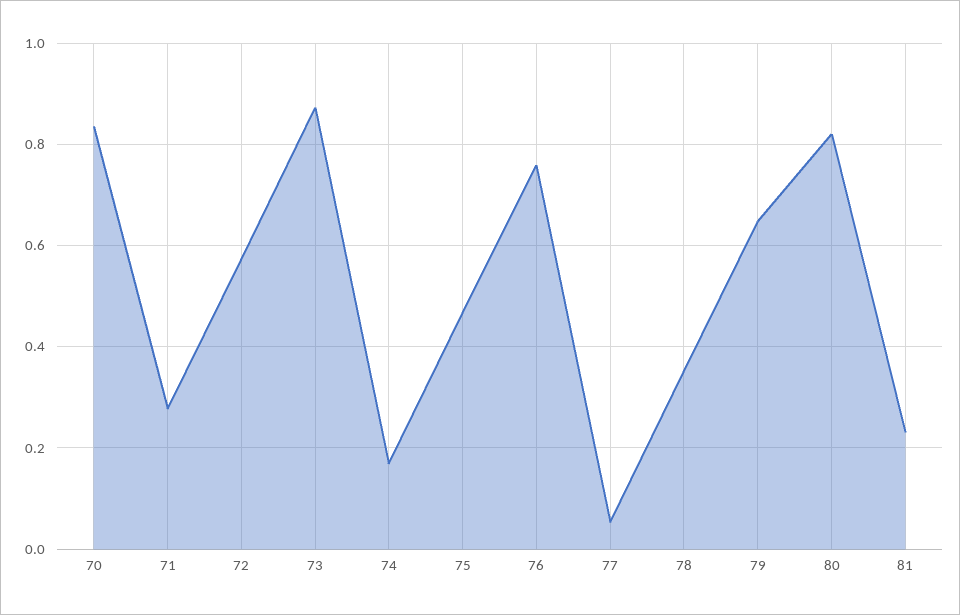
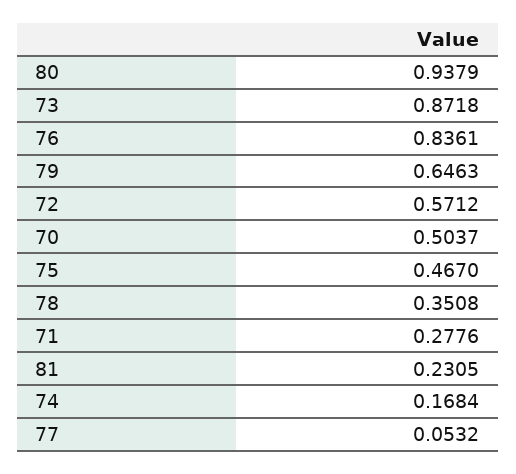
70: 0.84 -> 0.5037
76: 0.76 -> 0.8361
80: 0.82 -> 0.9379

